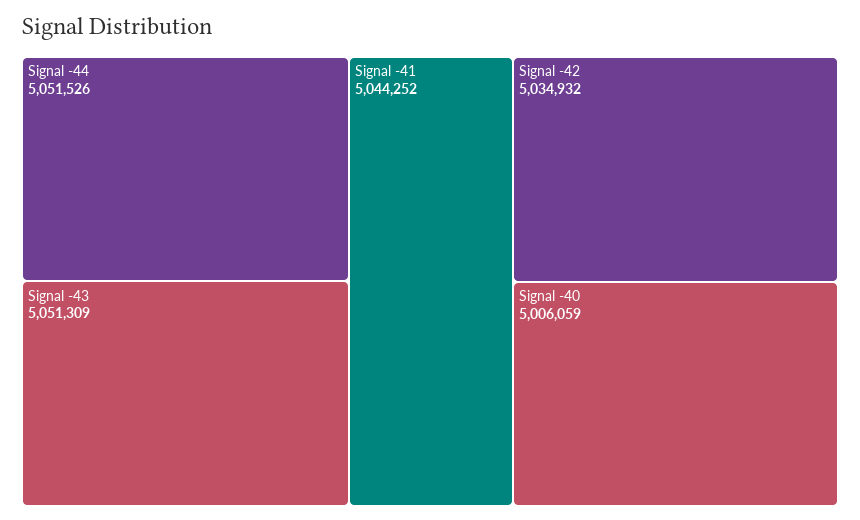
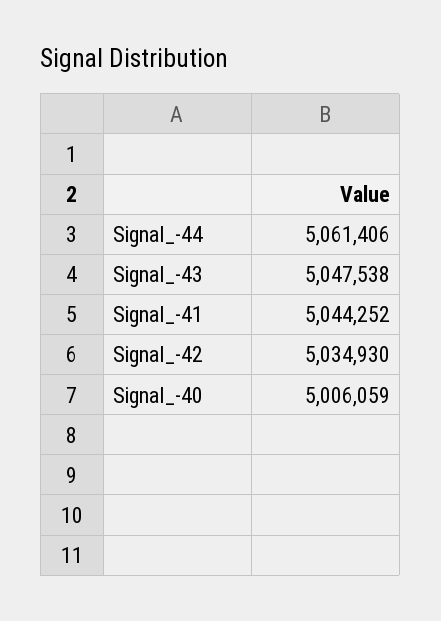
Signal -44: 5051526 -> 5061406
Signal -43: 5051309 -> 5047538
Signal -42: 5034932 -> 5034930

